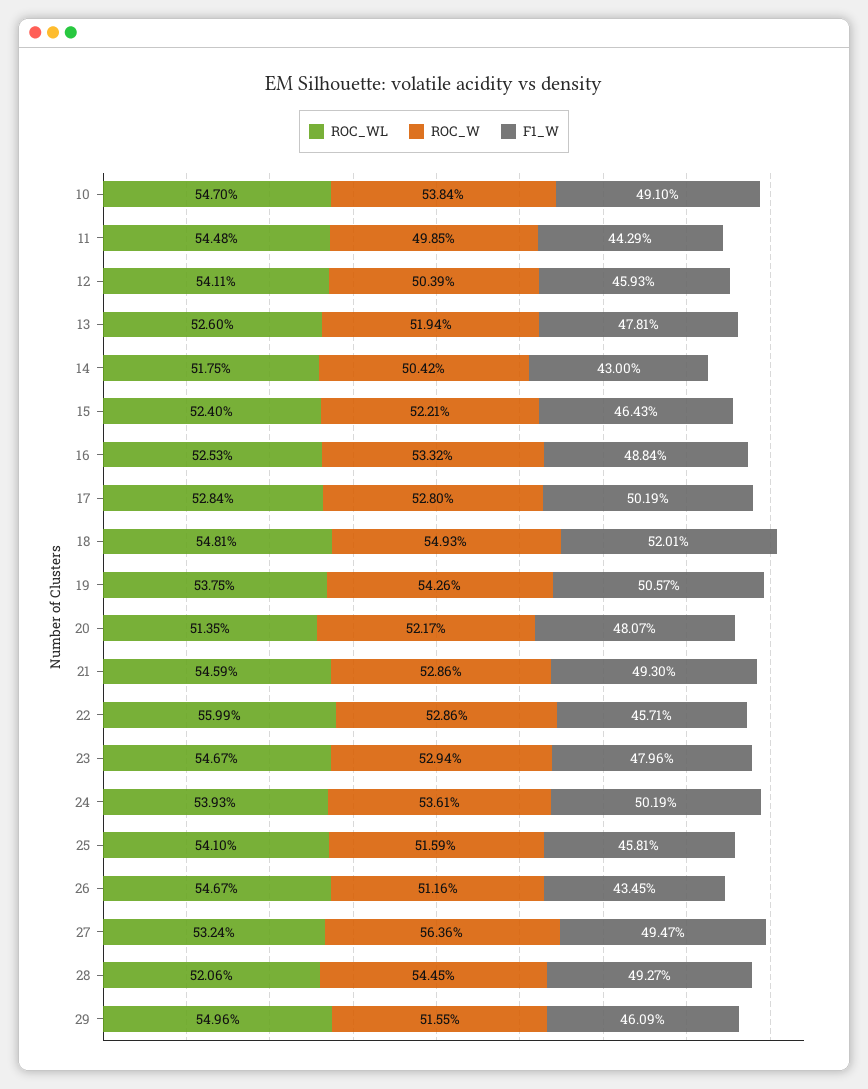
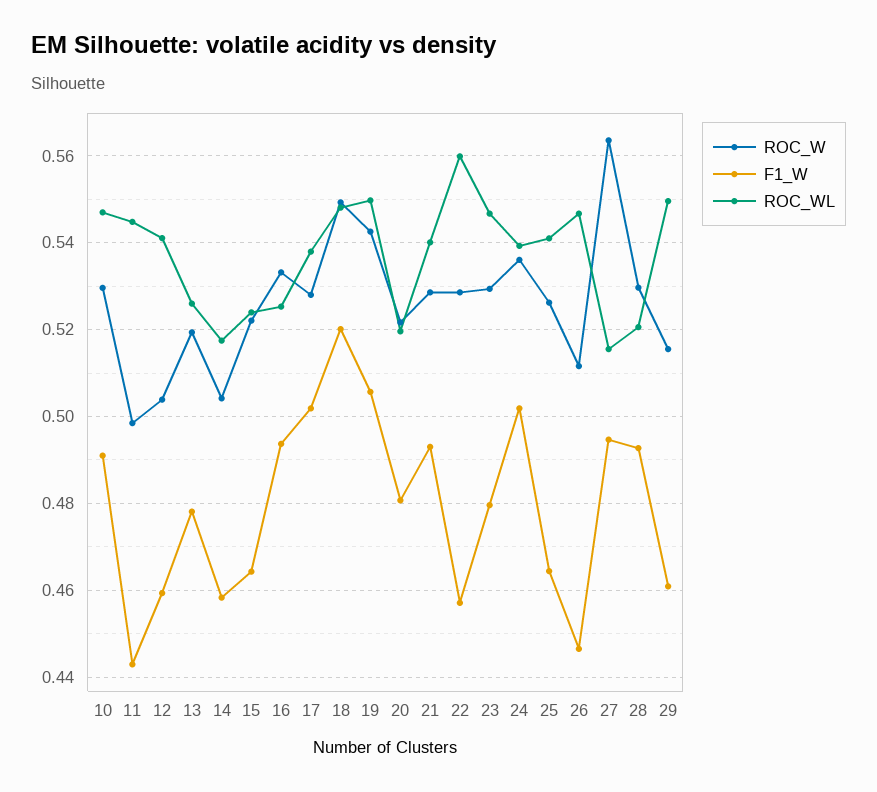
ROC_W, 10: 0.5384 -> 0.53
F1_W, 14: 0.43 -> 0.458
F1_W, 16: 0.4884 -> 0.494
ROC_WL, 17: 0.5284 -> 0.538
ROC_WL, 19: 0.5375 -> 0.55
ROC_WL, 20: 0.5135 -> 0.52
ROC_WL, 21: 0.5459 -> 0.54
ROC_W, 25: 0.5159 -> 0.526
F1_W, 25: 0.4581 -> 0.464
F1_W, 26: 0.4345 -> 0.446
ROC_WL, 27: 0.5324 -> 0.516
ROC_W, 28: 0.5445 -> 0.53

